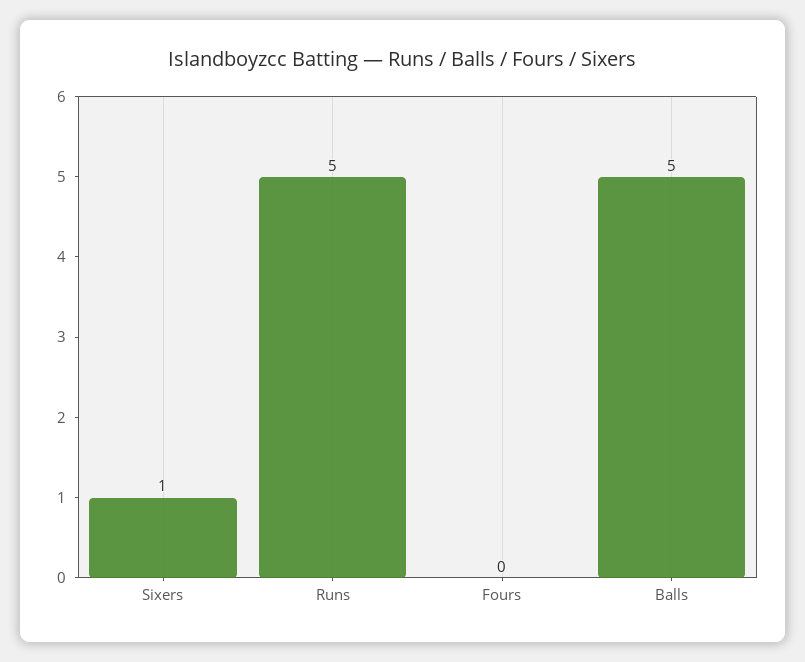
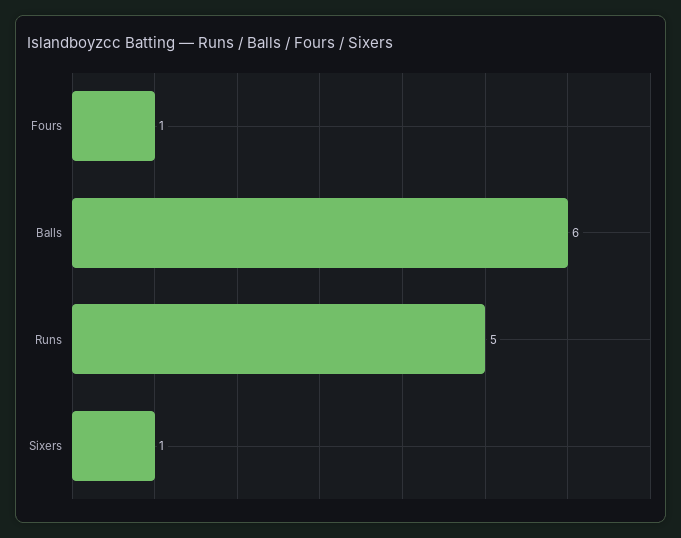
Fours: 0 -> 1
Balls: 5 -> 6

